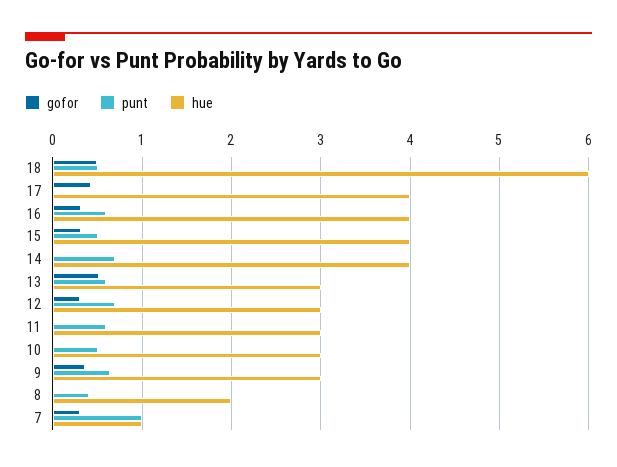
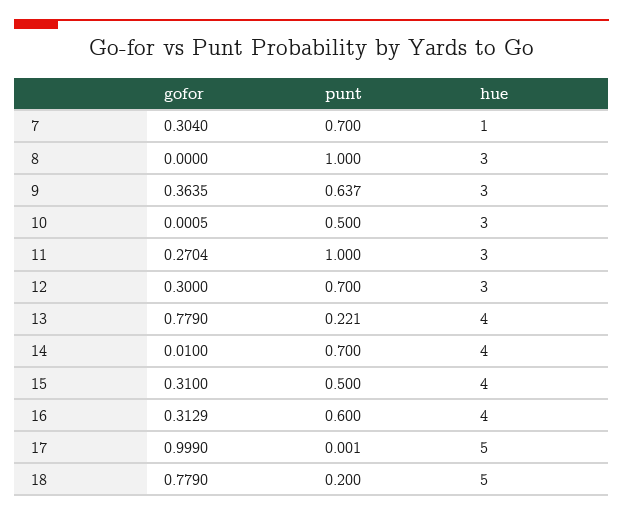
gofor, 18: 0.5 -> 0.779
punt, 18: 0.5 -> 0.2
hue, 18: 6 -> 5
gofor, 17: 0.4 -> 0.999
hue, 17: 4 -> 5
gofor, 13: 0.5 -> 0.779
punt, 13: 0.6 -> 0.221
hue, 13: 3 -> 4
gofor, 11: 0 -> 0.2704
punt, 11: 0.6 -> 1
punt, 8: 0.4 -> 1
hue, 8: 2 -> 3
punt, 7: 1 -> 0.7

